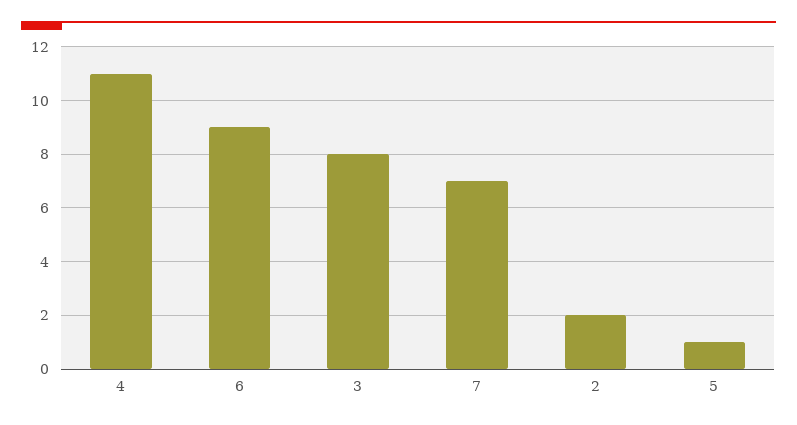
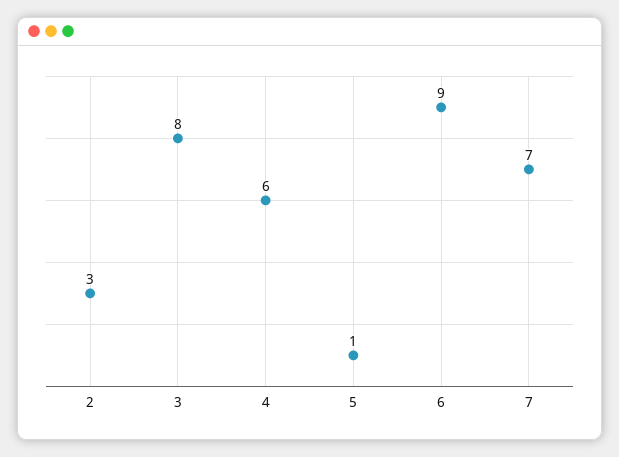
4: 11 -> 6
2: 2 -> 3

